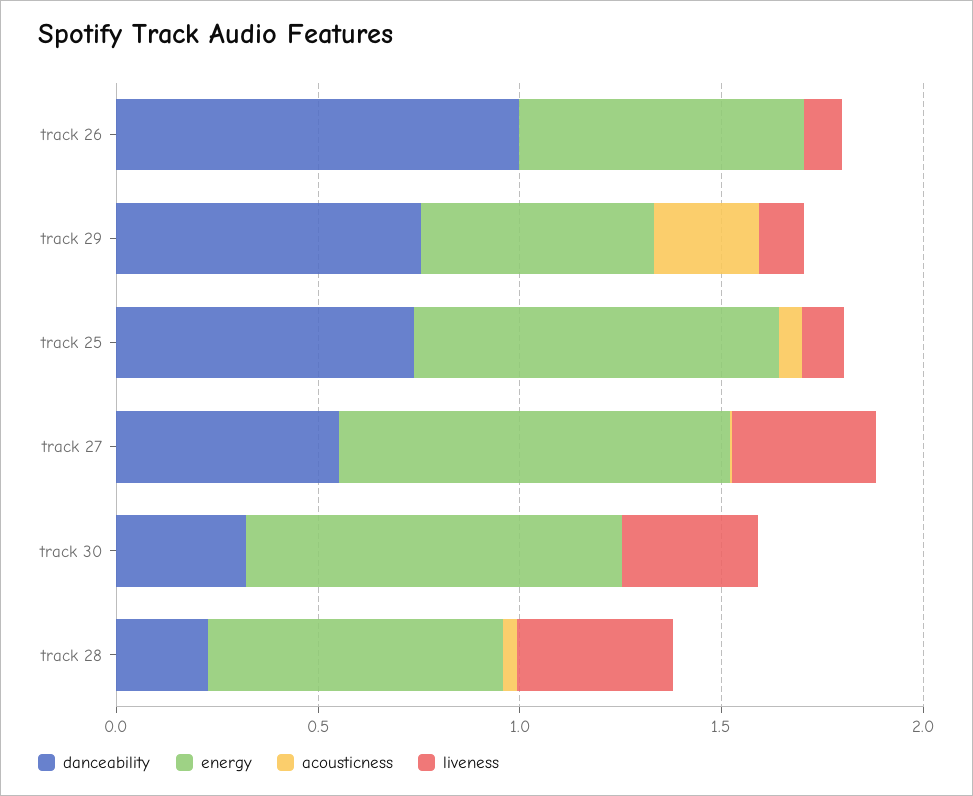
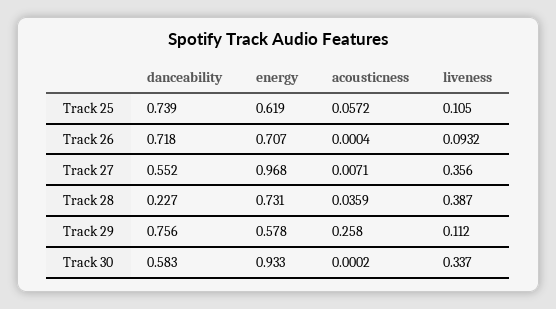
danceability, track 26: 1 -> 0.718
energy, track 25: 0.9 -> 0.619
danceability, track 30: 0.3 -> 0.583

